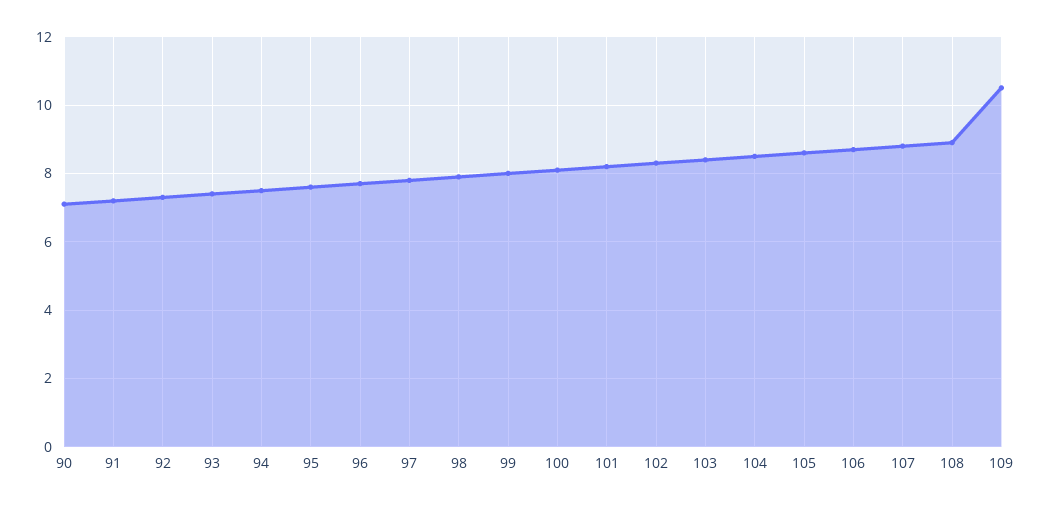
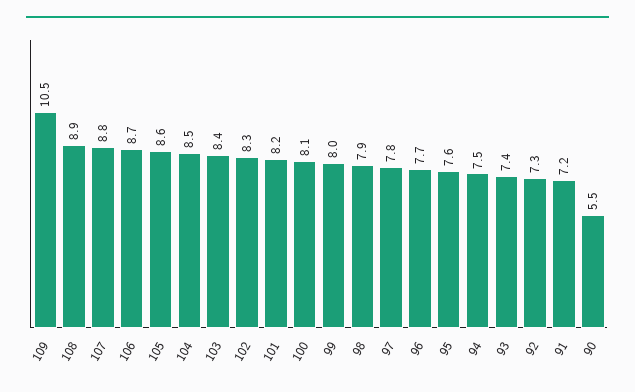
90: 7 -> 5.5

